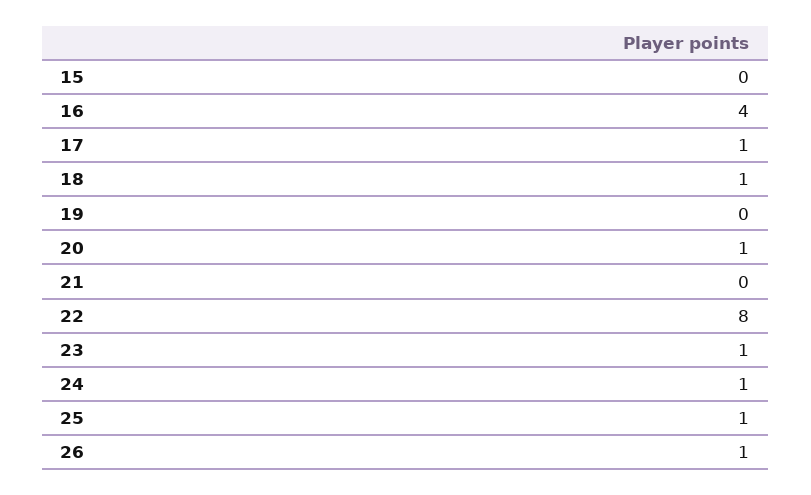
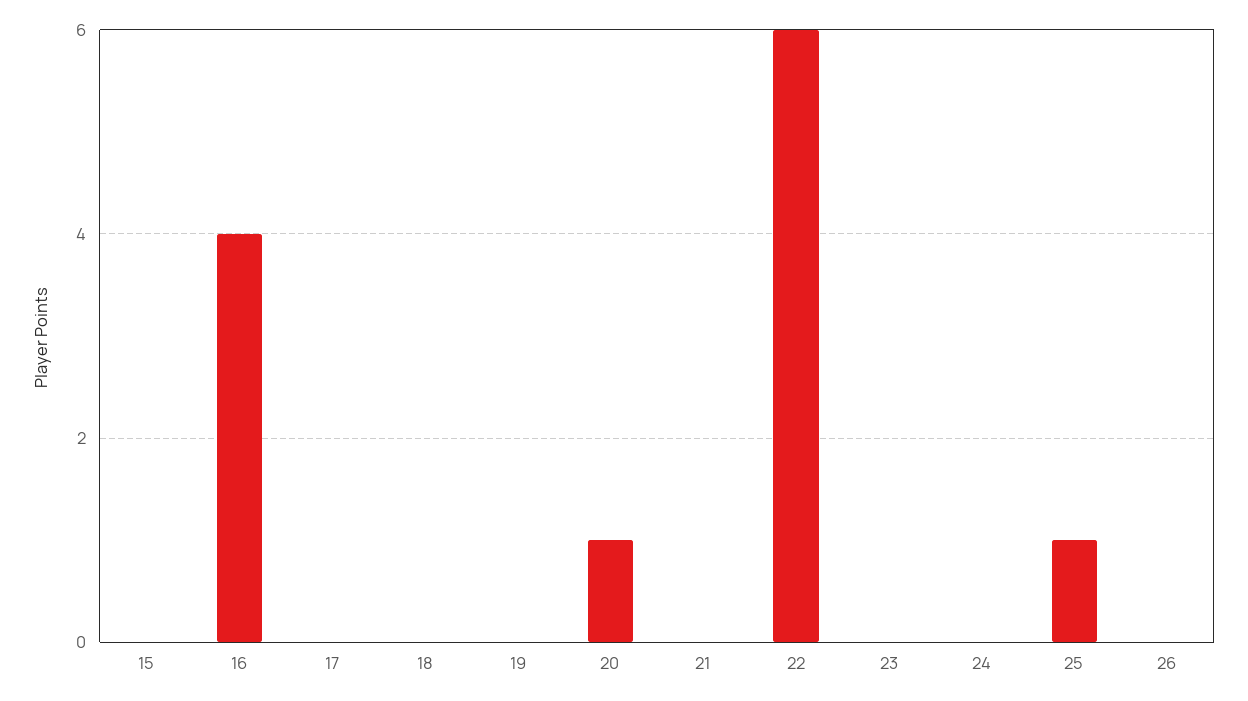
17: 1 -> 0
18: 1 -> 0
22: 8 -> 6
23: 1 -> 0
24: 1 -> 0
26: 1 -> 0

